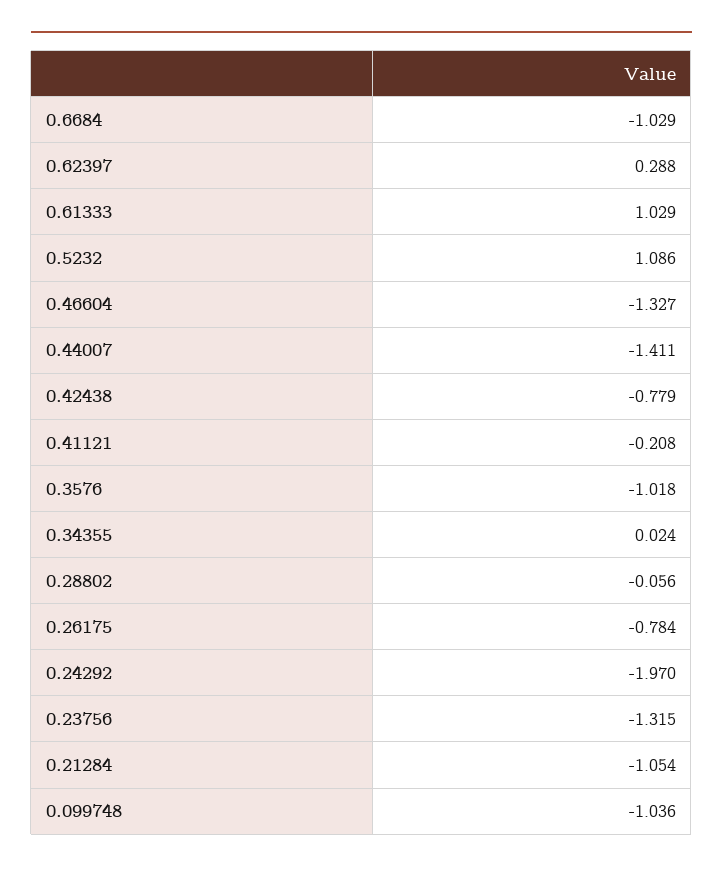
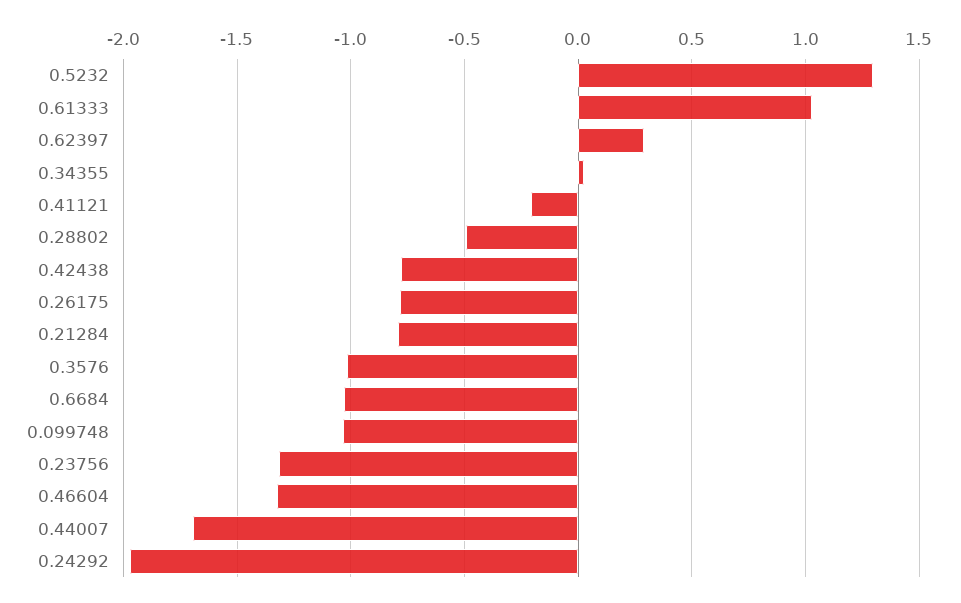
0.5232: 1.086 -> 1.3
0.44007: -1.411 -> -1.7
0.28802: -0.056 -> -0.5
0.21284: -1.054 -> -0.8

